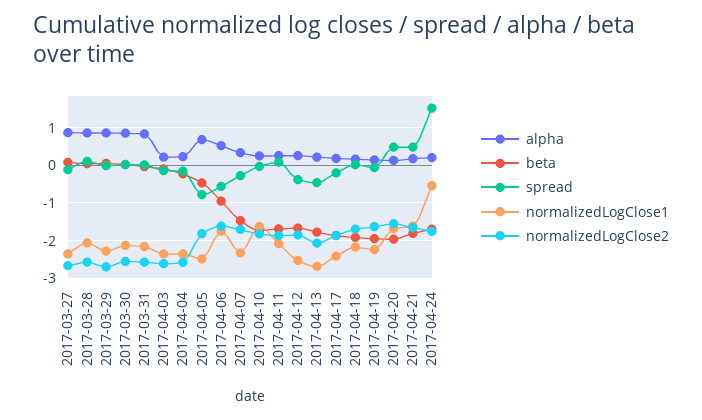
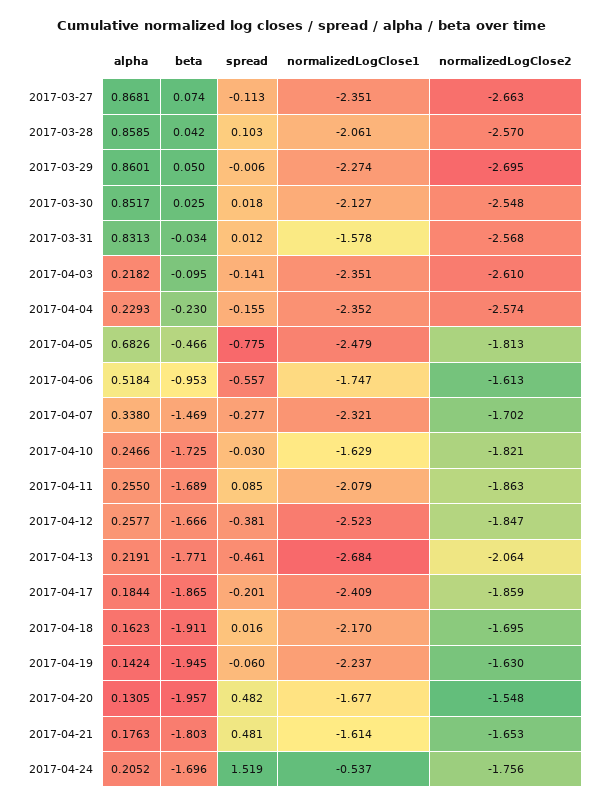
normalizedLogClose1, 2017-03-31: -2.2 -> -1.578

